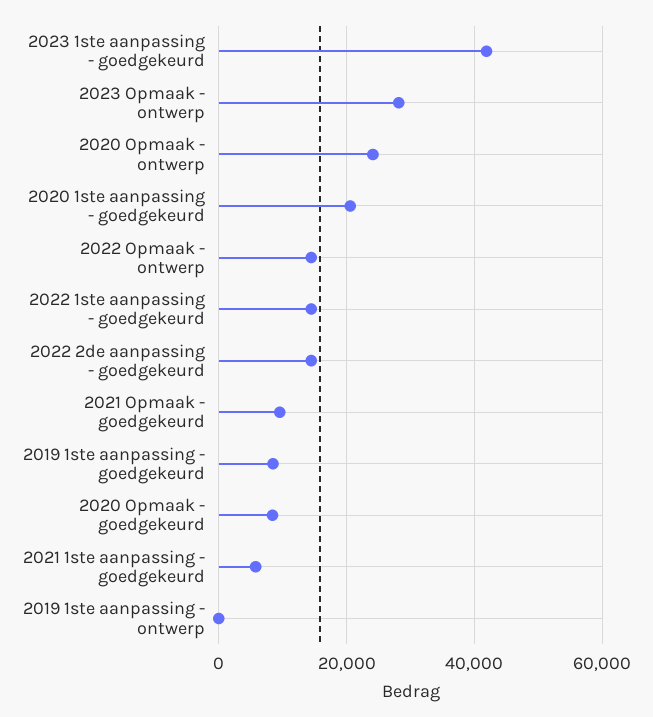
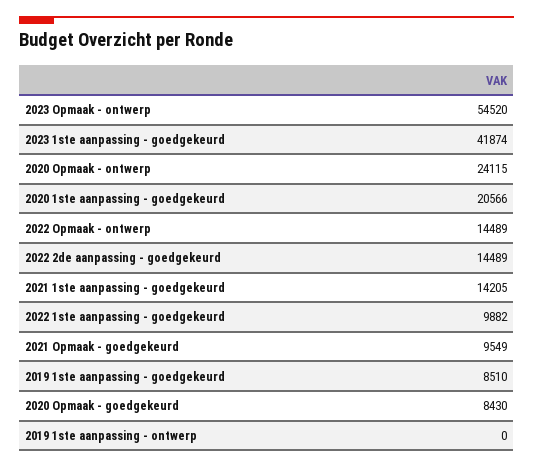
2023 Opmaak - ontwerp: 28000 -> 54520
2022 1ste aanpassing - goedgekeurd: 14000 -> 9882
2021 1ste aanpassing - goedgekeurd: 6000 -> 14205

